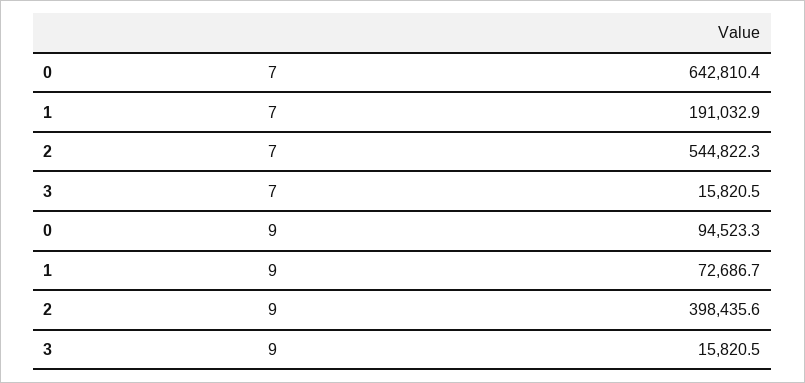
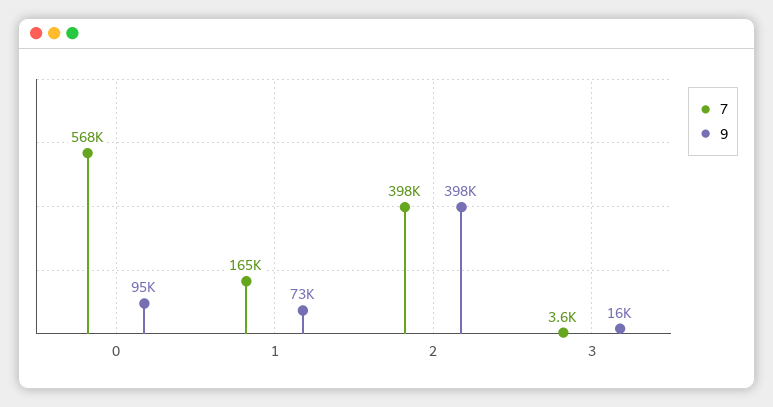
7, 0: 642810.4 -> 568000
7, 1: 191032.9 -> 165000
7, 2: 544822.3 -> 398000
7, 3: 15820.5 -> 3600

